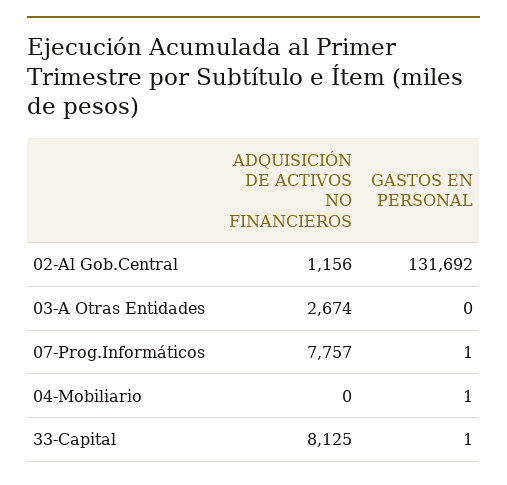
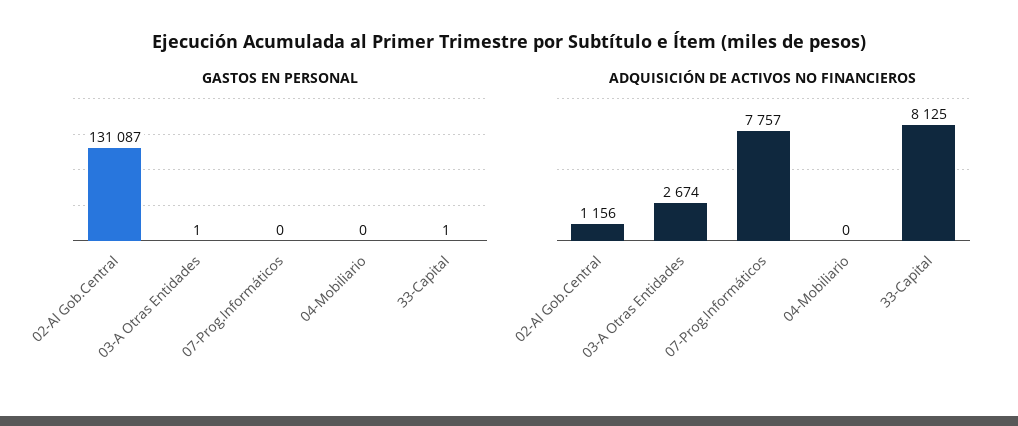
GASTOS EN PERSONAL, 02-Al Gob.Central: 131692 -> 131087
GASTOS EN PERSONAL, 03-A Otras Entidades: 0 -> 1
GASTOS EN PERSONAL, 07-Prog.Informáticos: 1 -> 0
GASTOS EN PERSONAL, 04-Mobiliario: 1 -> 0

